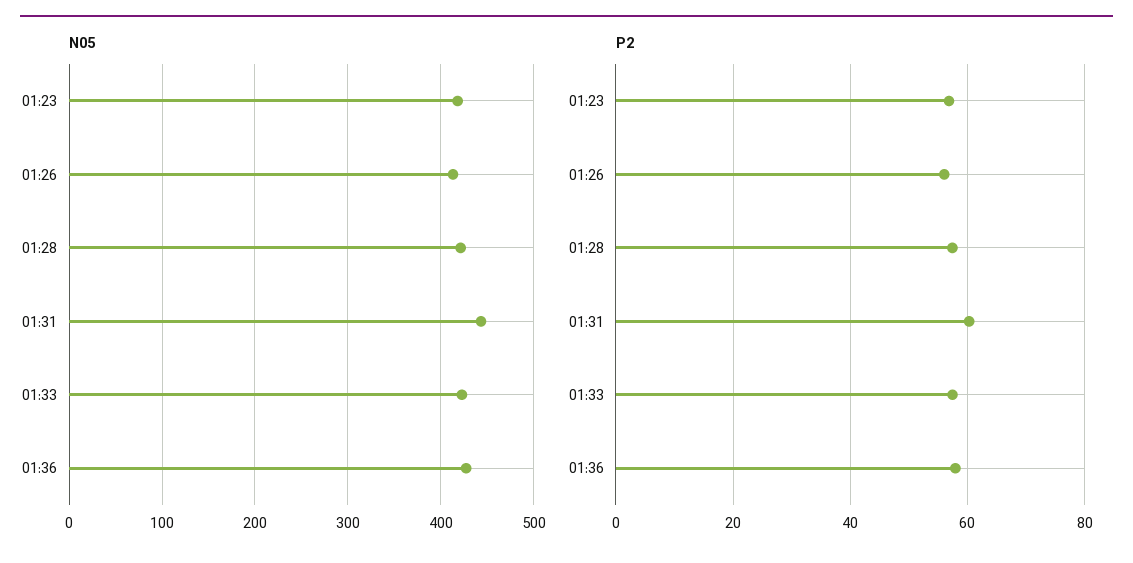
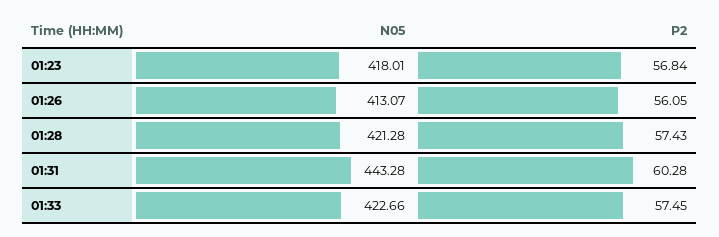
N05, 01:36: 430 -> none
P2, 01:36: 58 -> none

